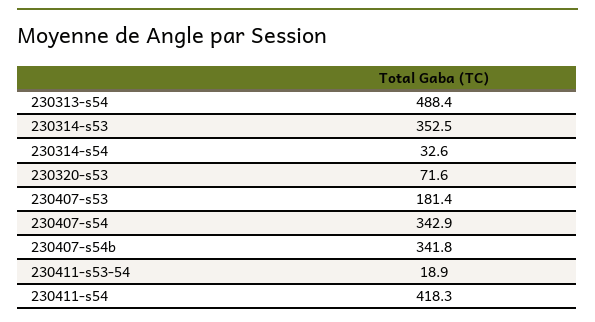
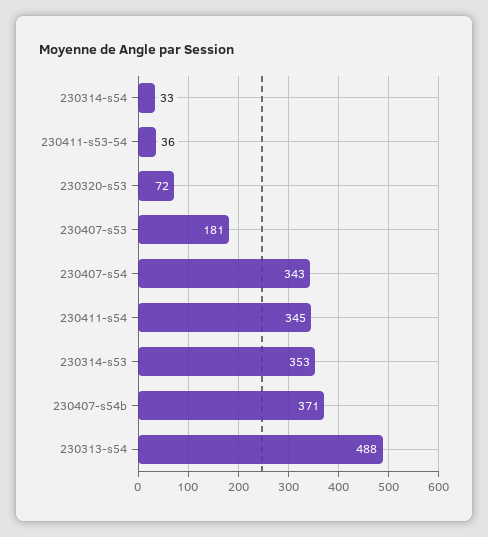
230407-s54b: 341.8 -> 371
230411-s53-54: 18.9 -> 36
230411-s54: 418.3 -> 345

